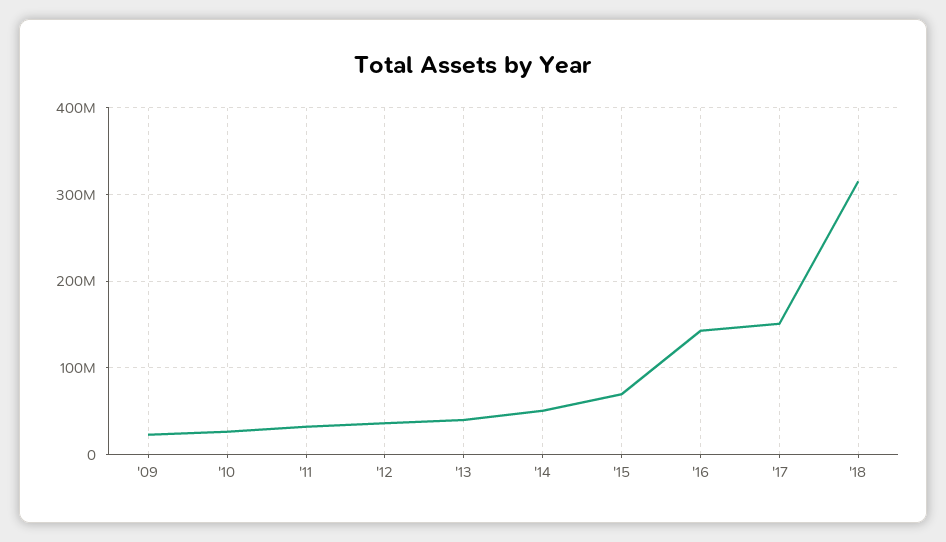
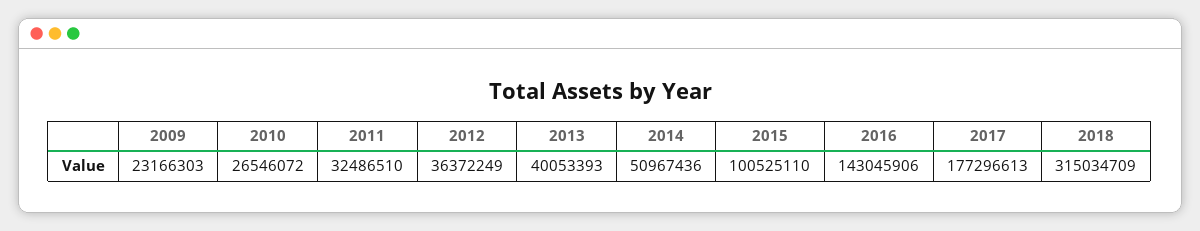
'15: 70000000 -> 100525110
'17: 150000000 -> 177296613

